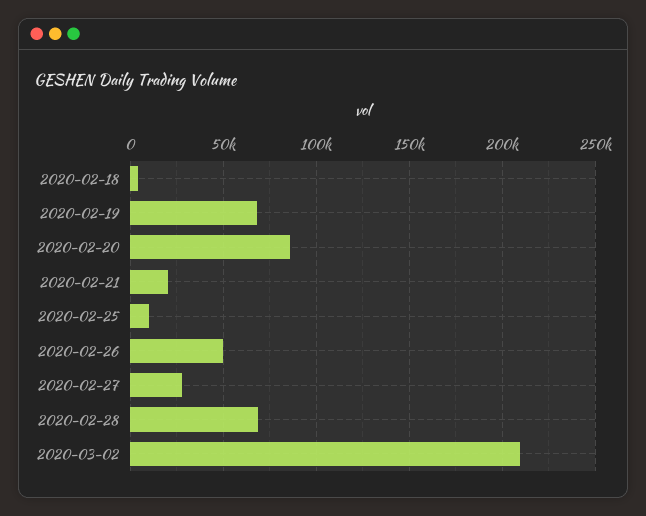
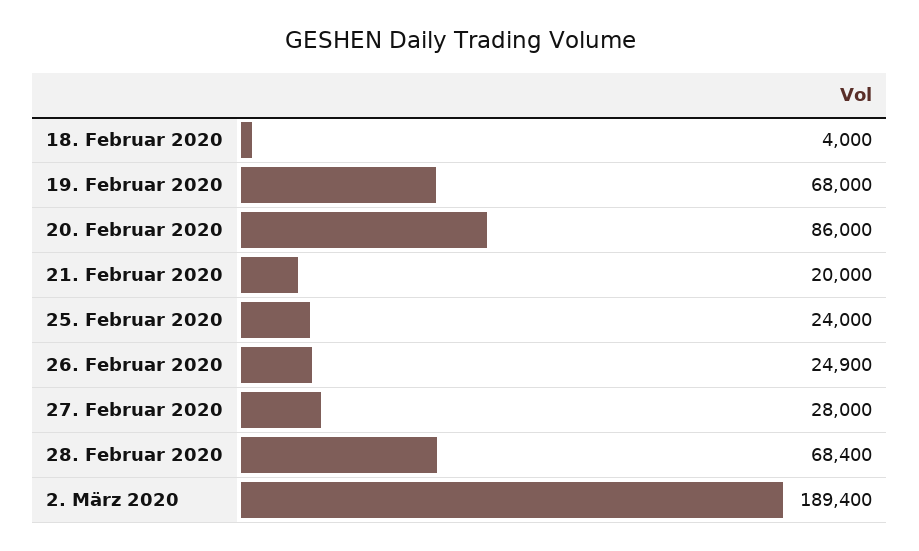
2020-02-25: 10000 -> 24000
2020-02-26: 50000 -> 24900
2020-03-02: 210000 -> 189400

